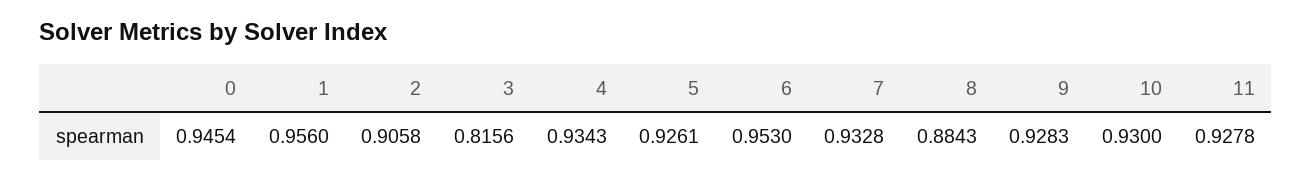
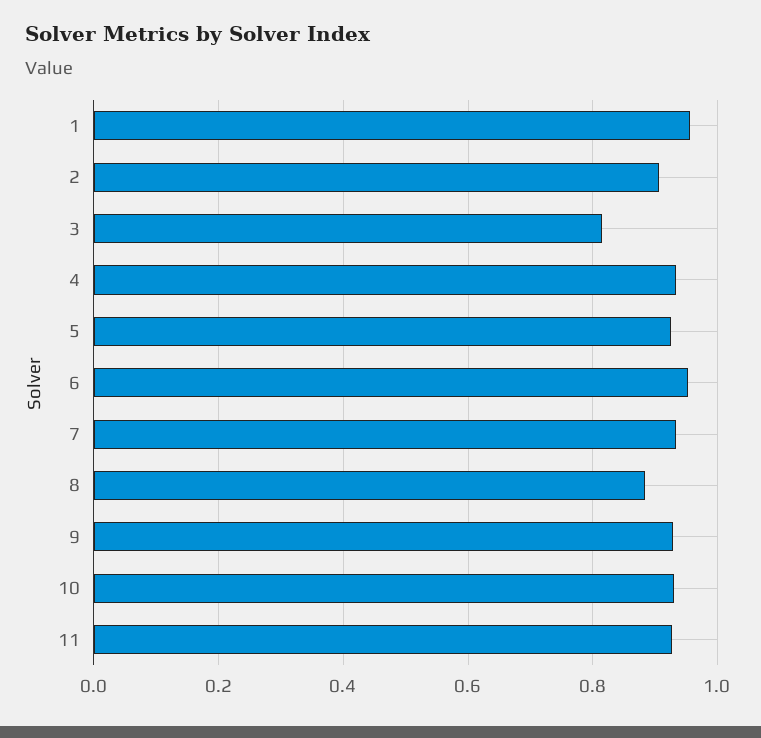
0: 0.9454 -> none

